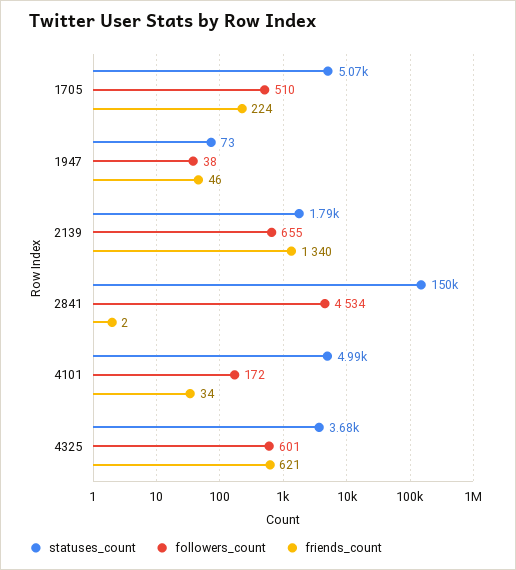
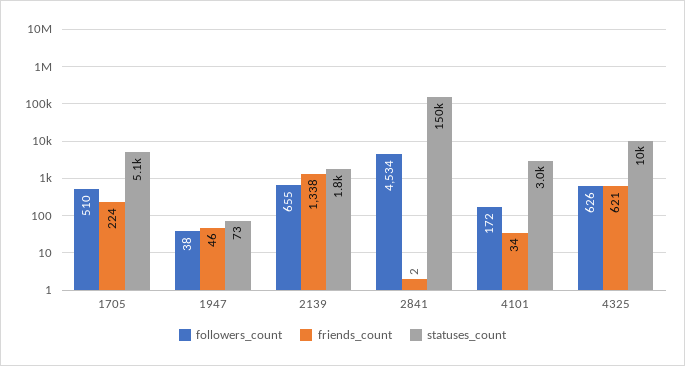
friends_count, 2139: 1340 -> 1338
statuses_count, 4101: 4990 -> 3000
statuses_count, 4325: 3680 -> 10000
followers_count, 4325: 601 -> 626

